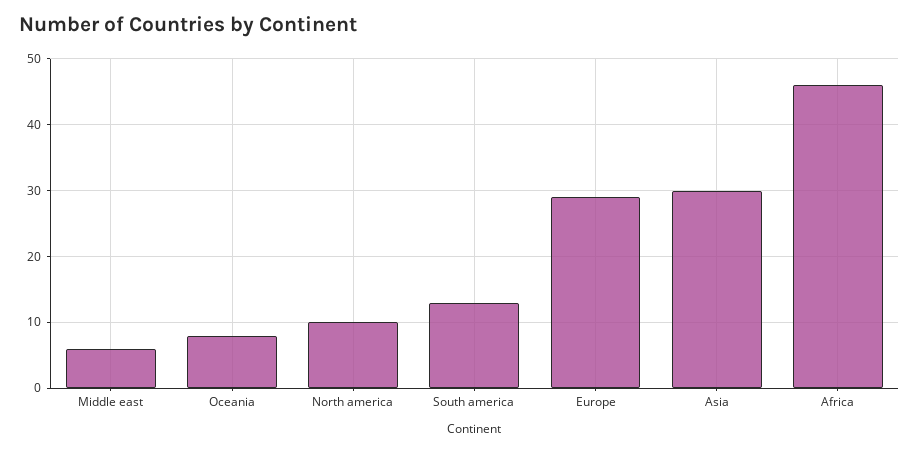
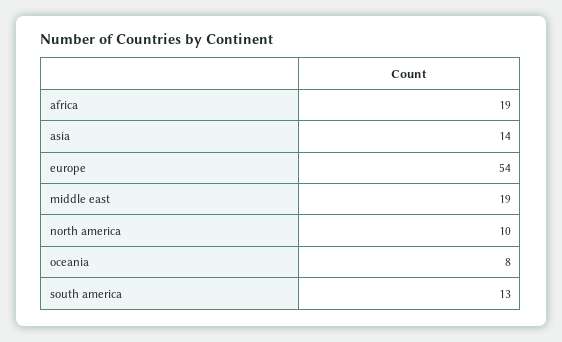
Middle east: 6 -> 19
Europe: 29 -> 54
Asia: 30 -> 14
Africa: 46 -> 19

